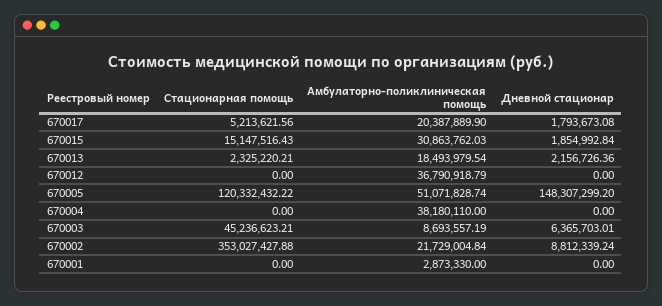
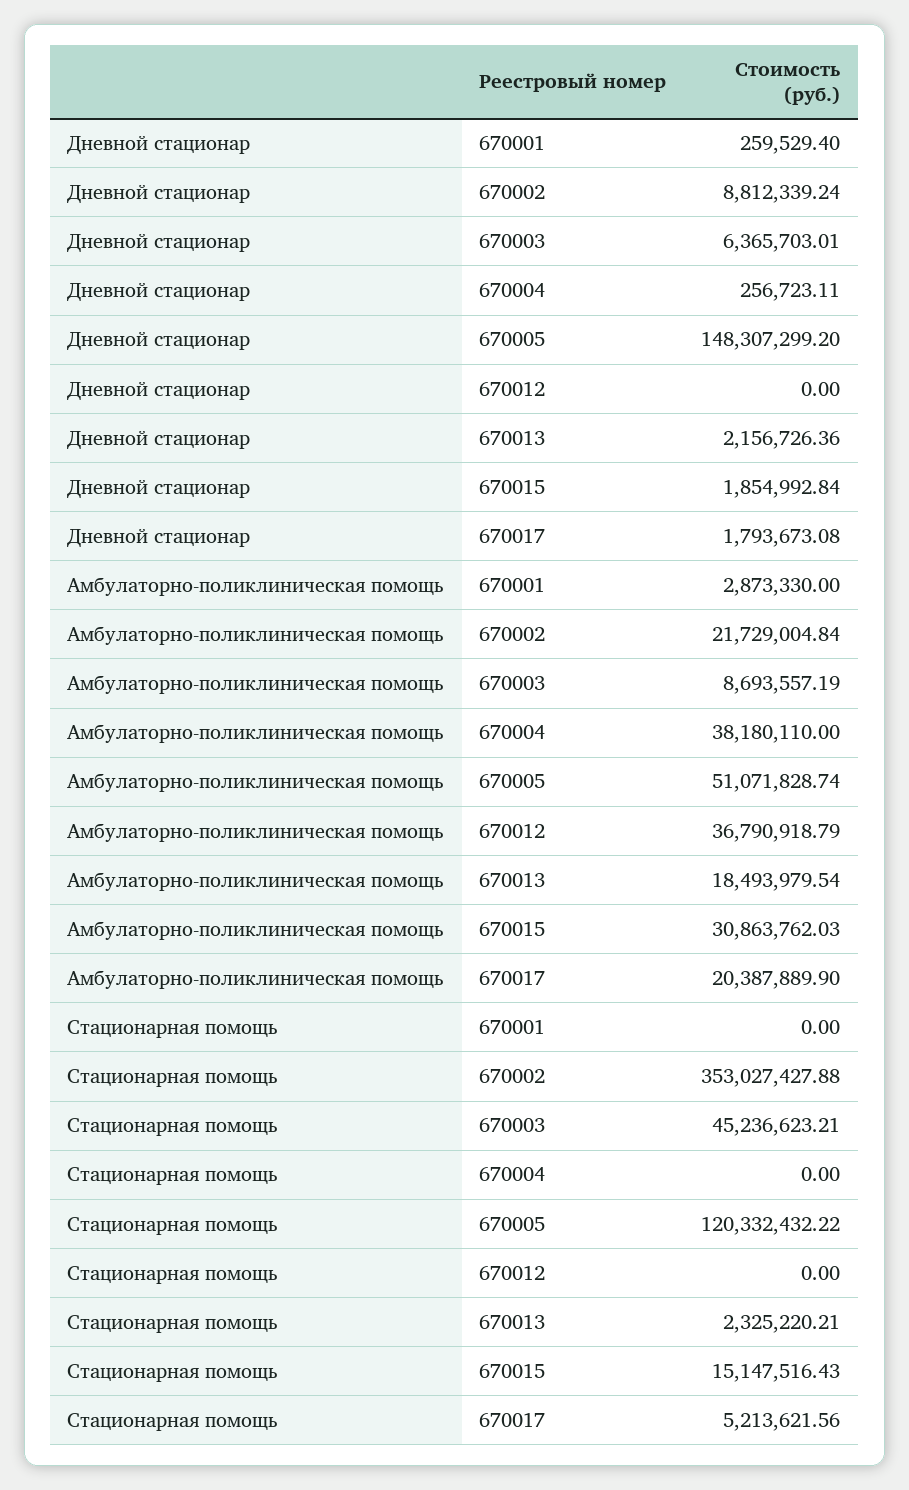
Дневной стационар, 670004: 0 -> 256723.11
Дневной стационар, 670001: 0 -> 259529.4

